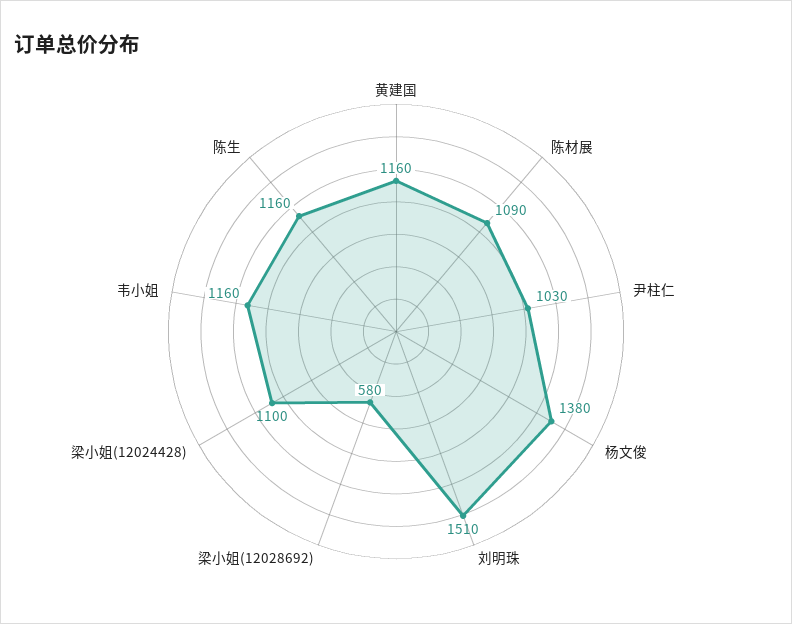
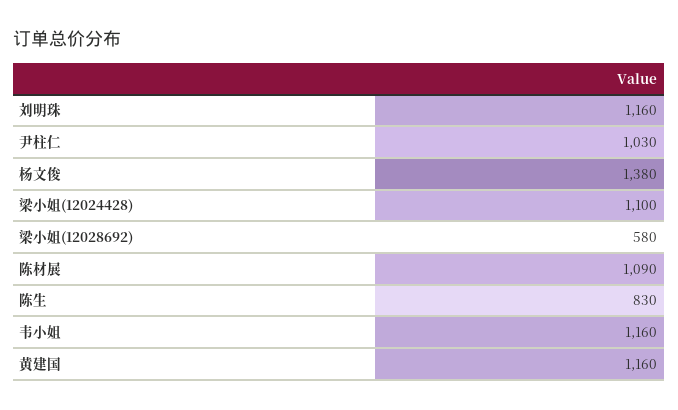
刘明珠: 1510 -> 1160
陈生: 1160 -> 830

